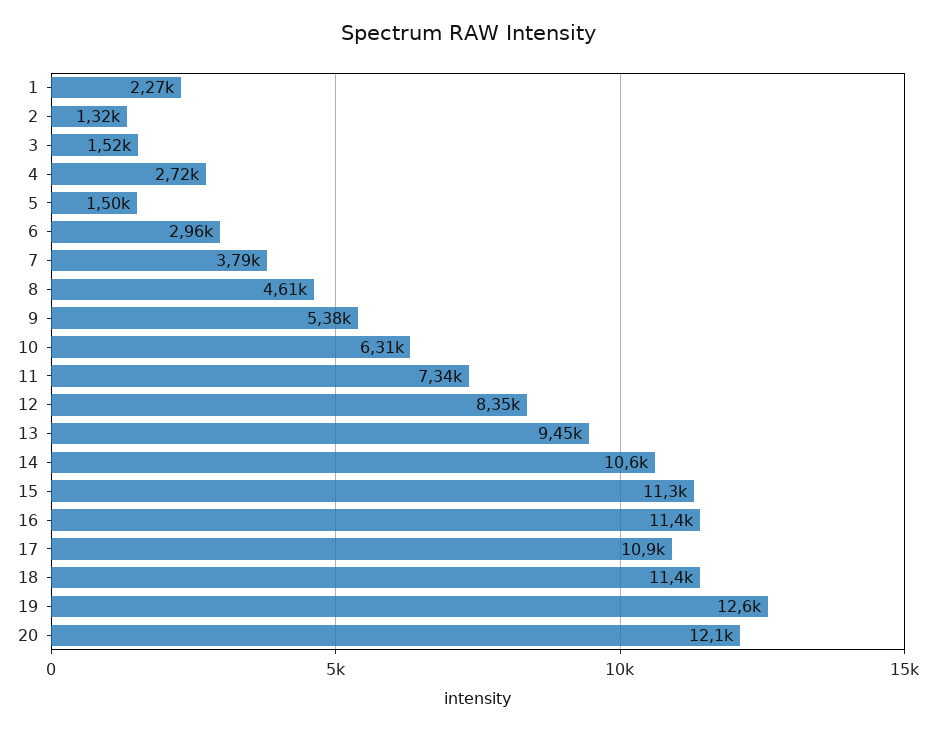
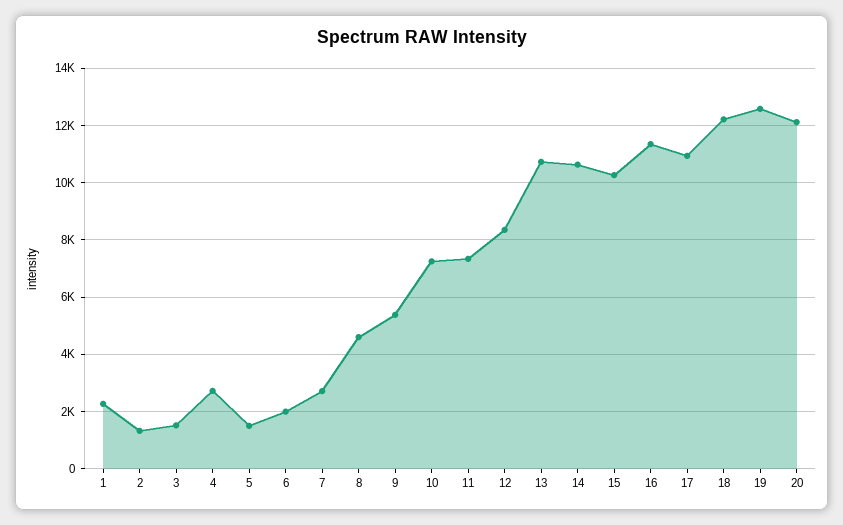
6: 2960 -> 2000
7: 3790 -> 2750
10: 6310 -> 7250
13: 9450 -> 10750
15: 11300 -> 10250
18: 11400 -> 12250

